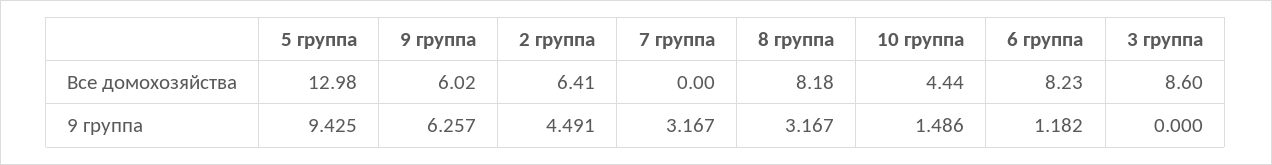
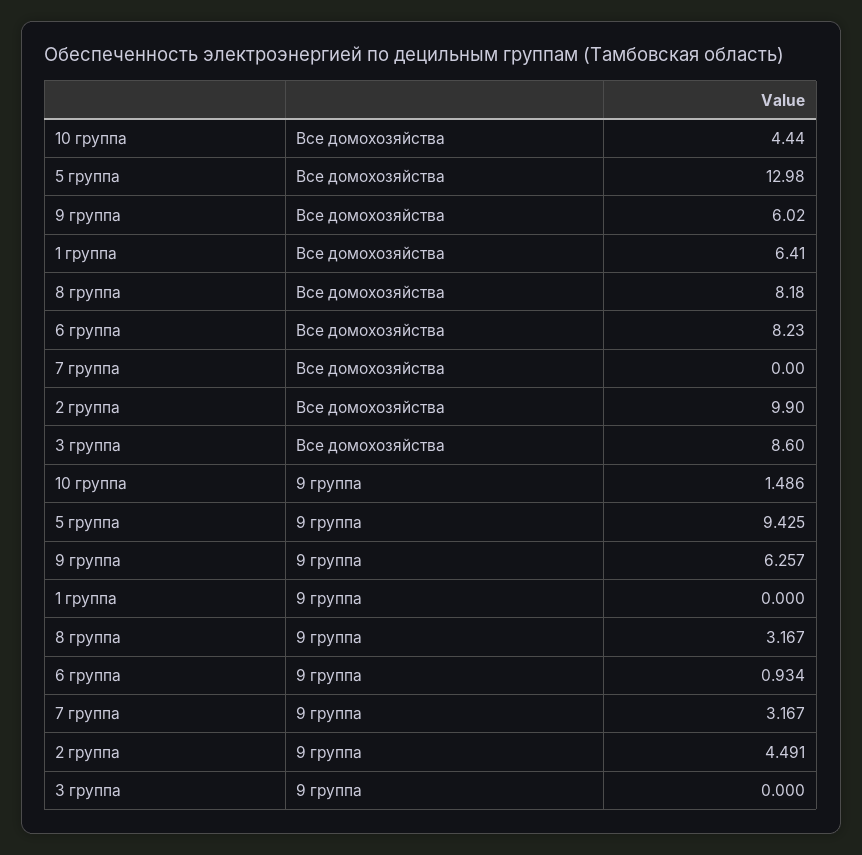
2 группа, Все домохозяйства: 6.41 -> 9.9
6 группа, 9 группа: 1.182 -> 0.934
1 группа, Все домохозяйства: none -> 6.41
1 группа, 9 группа: none -> 0

